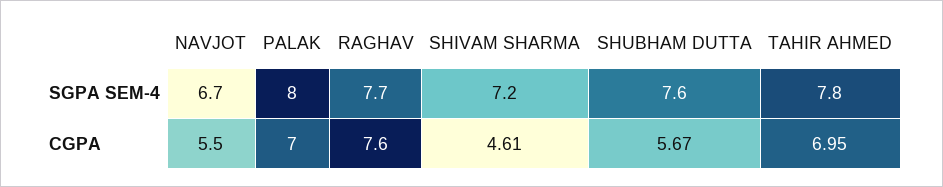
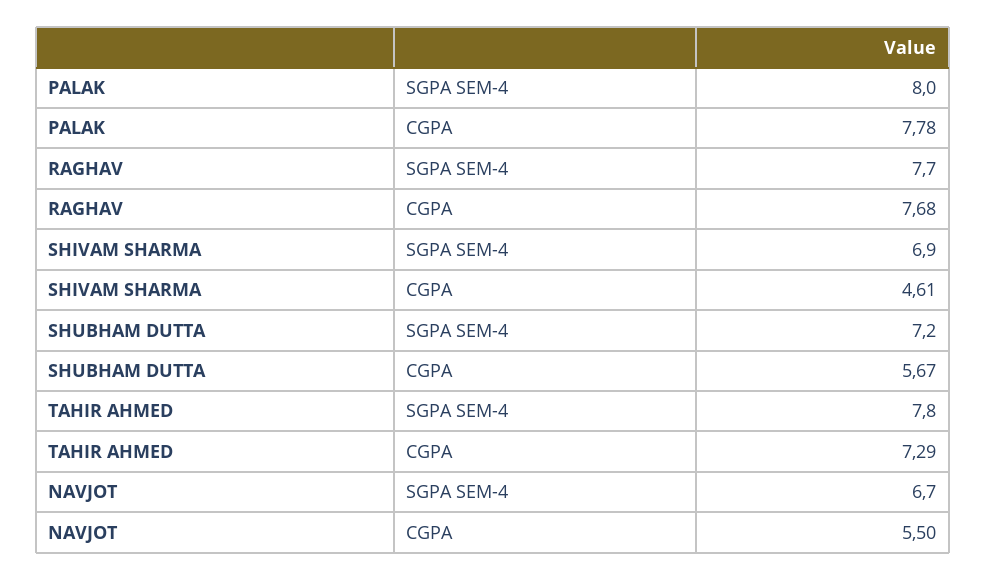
SHIVAM SHARMA, SGPA SEM-4: 7.2 -> 6.9
SHUBHAM DUTTA, SGPA SEM-4: 7.6 -> 7.2
PALAK, CGPA: 7 -> 7.78
RAGHAV, CGPA: 7.6 -> 7.68
TAHIR AHMED, CGPA: 6.95 -> 7.29

